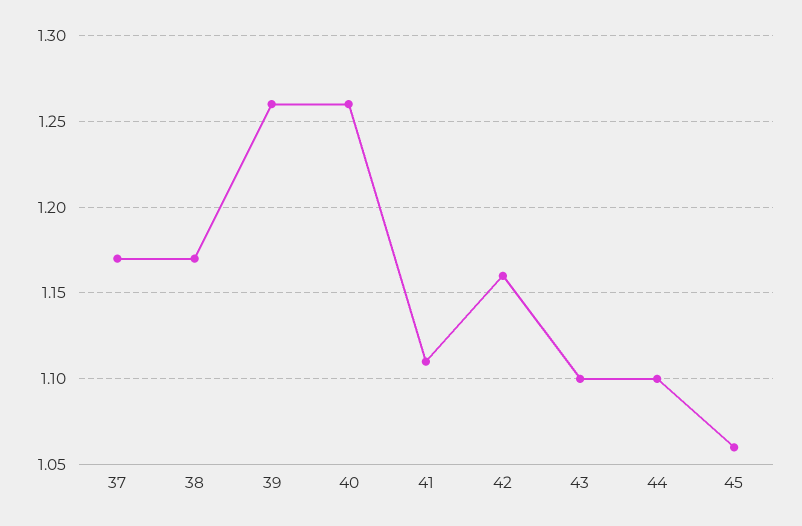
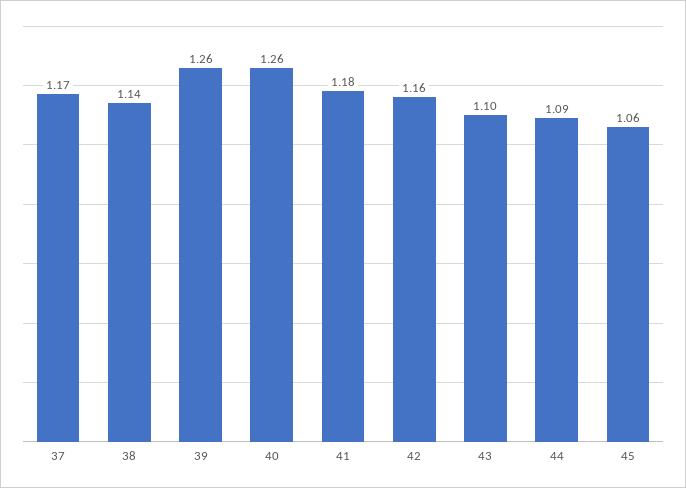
38: 1.17 -> 1.14
41: 1.11 -> 1.18
44: 1.1 -> 1.09

